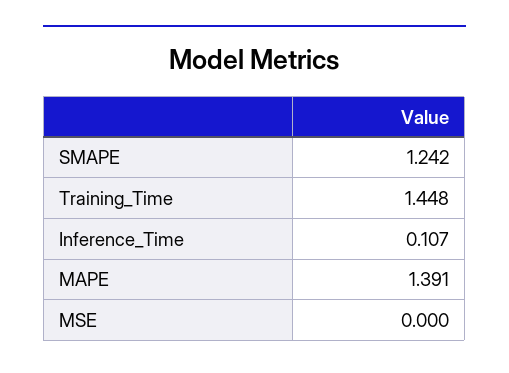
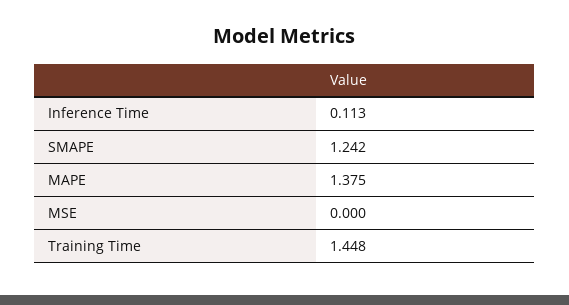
Inference_Time: 0.107 -> 0.113
MAPE: 1.391 -> 1.375

